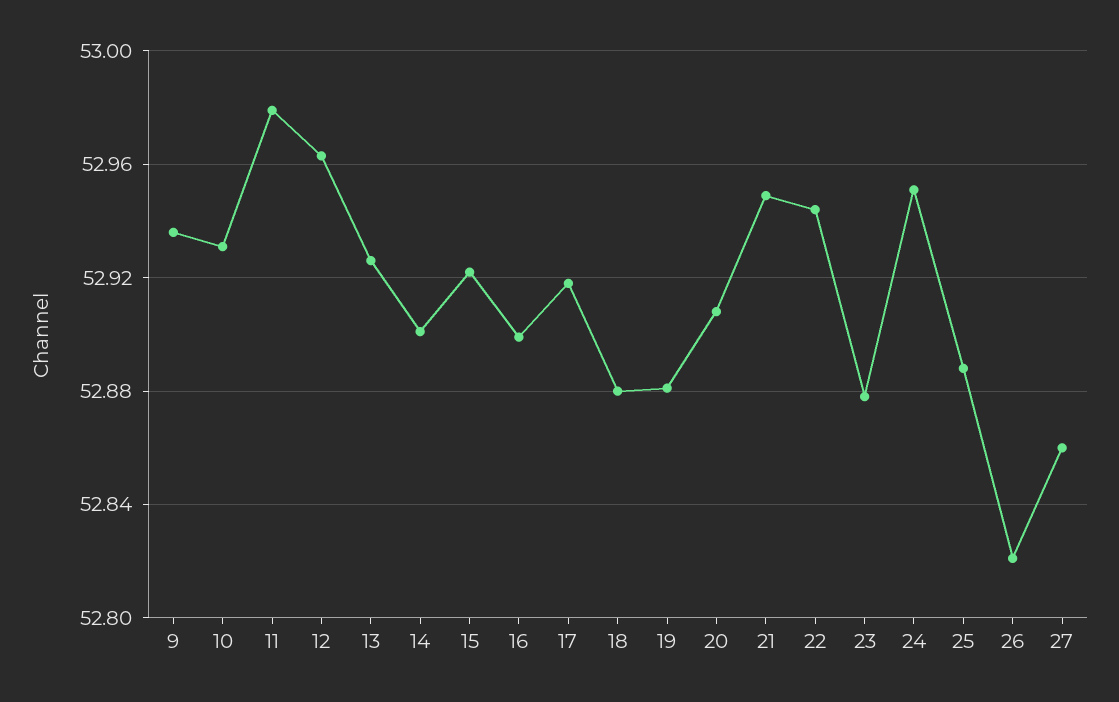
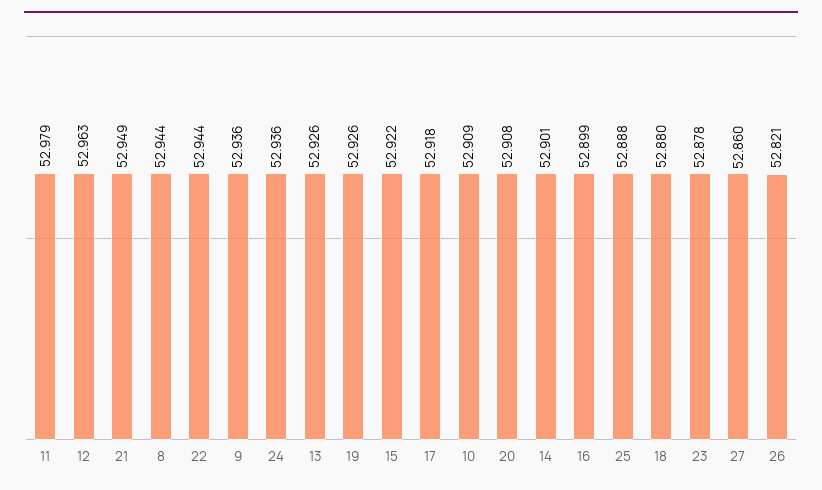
10: 52.93 -> 52.909
19: 52.88 -> 52.926
24: 52.95 -> 52.936
8: none -> 52.944

